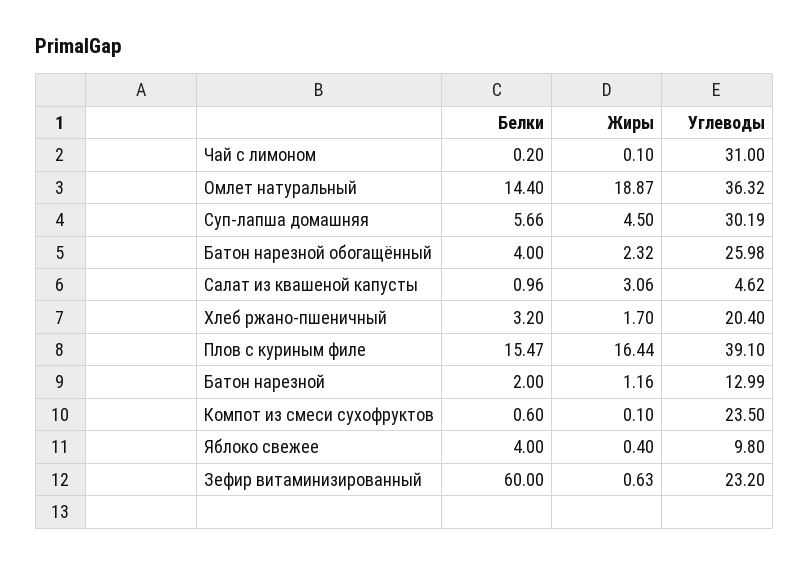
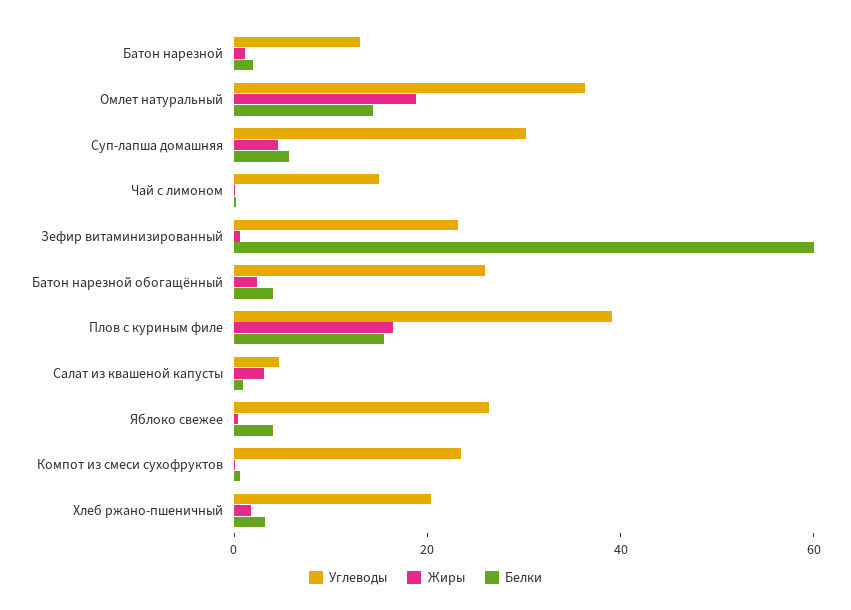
Углеводы, Чай с лимоном: 31 -> 15
Углеводы, Яблоко свежее: 9.8 -> 25

